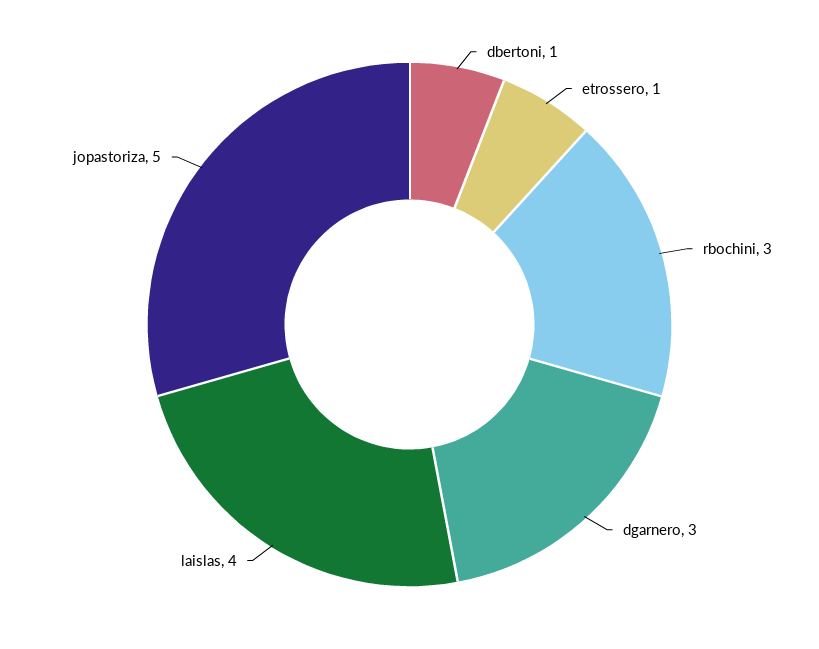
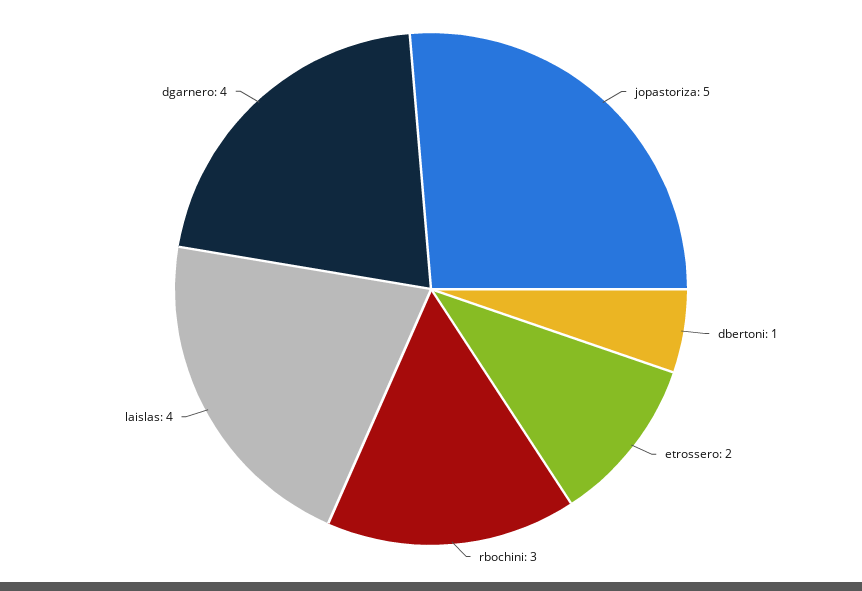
etrossero: 1 -> 2
dgarnero: 3 -> 4

